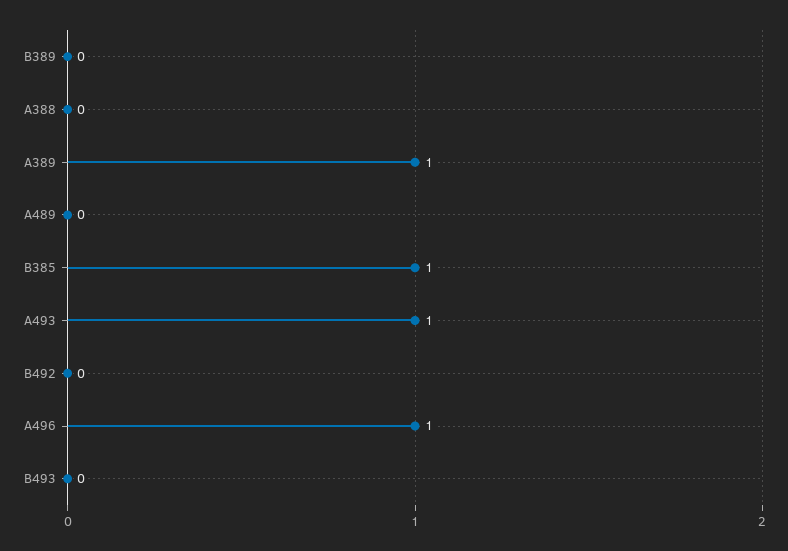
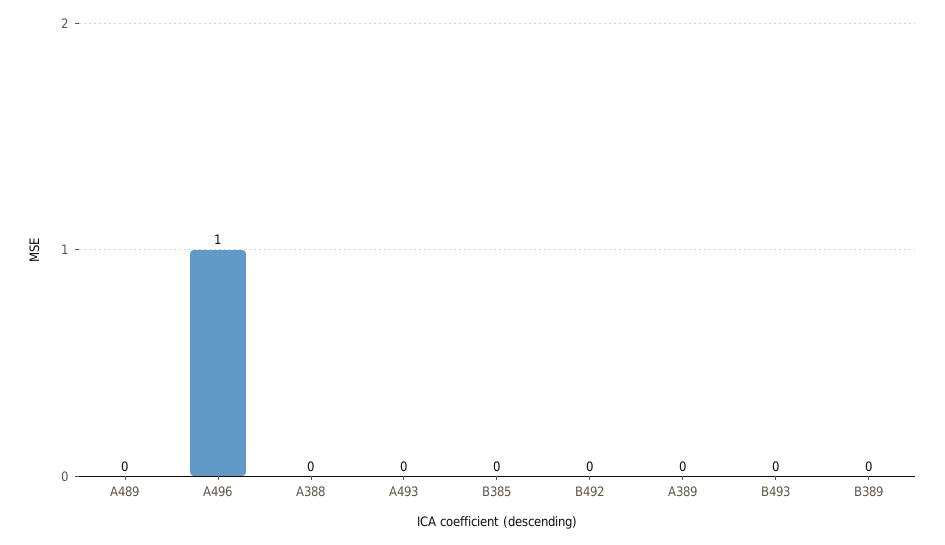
A389: 1 -> 0
B385: 1 -> 0
A493: 1 -> 0

